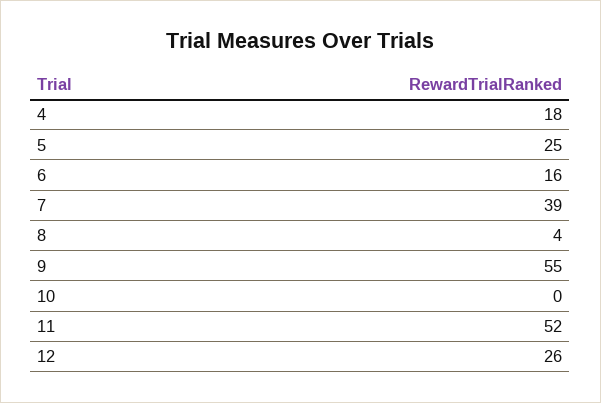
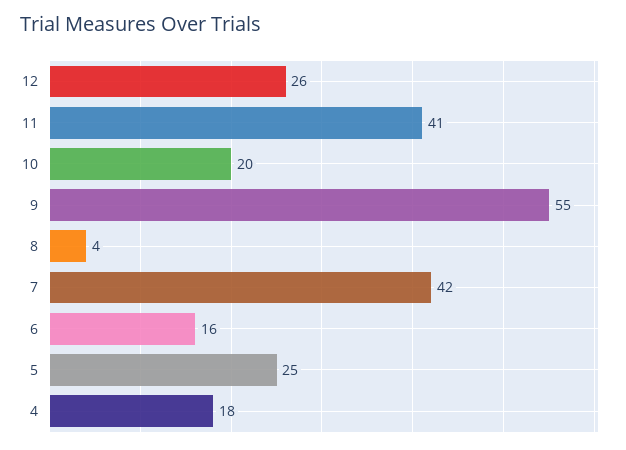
7: 39 -> 42
10: 0 -> 20
11: 52 -> 41

